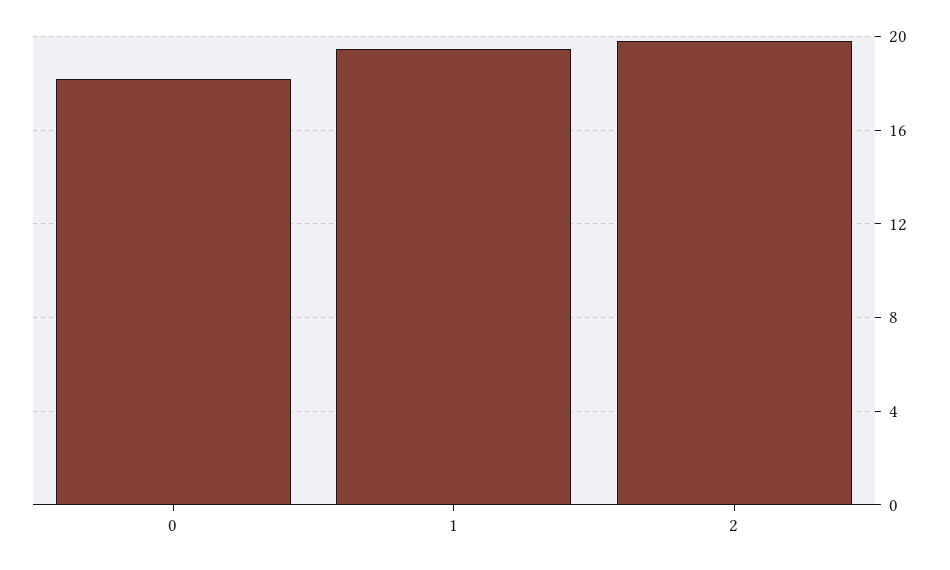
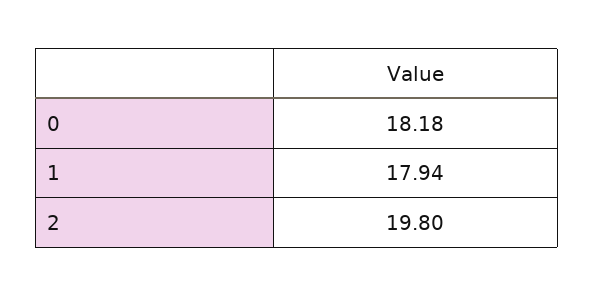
1: 19.5 -> 17.94

